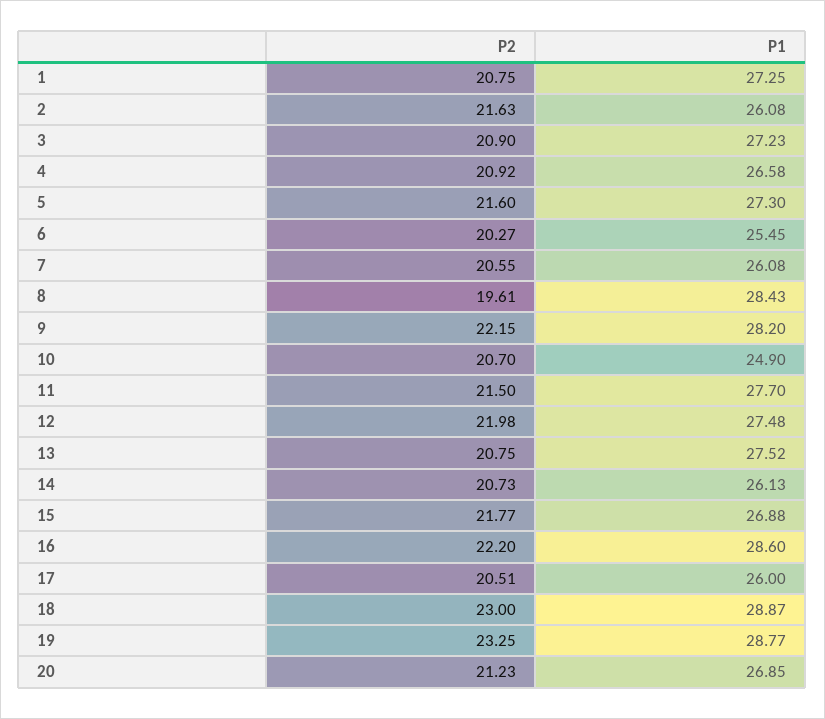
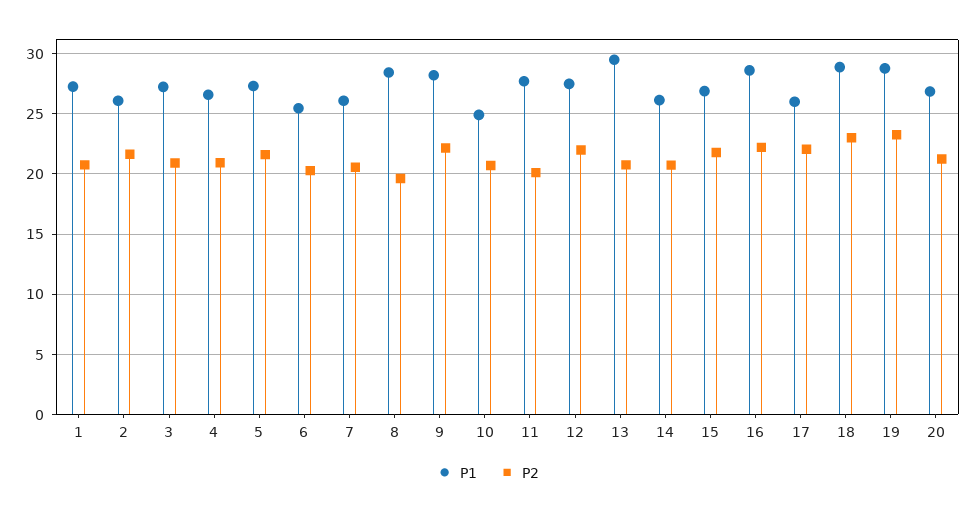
P2, 11: 21.5 -> 20
P1, 13: 27.52 -> 29.5
P2, 17: 20.51 -> 22

